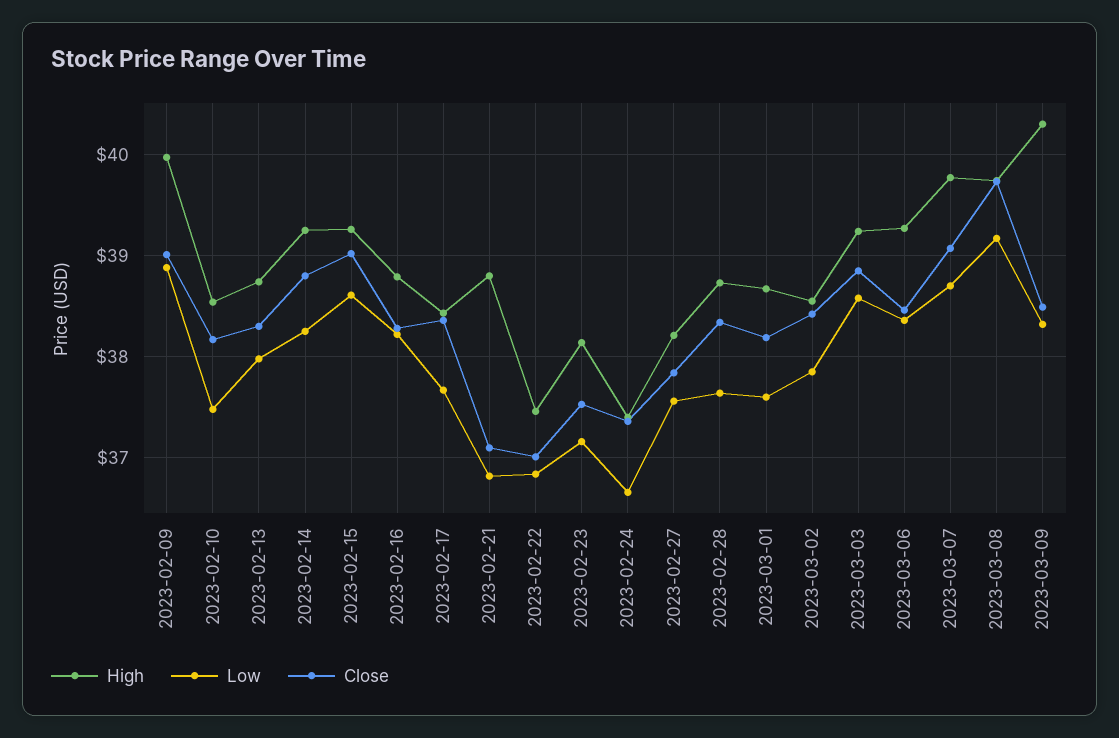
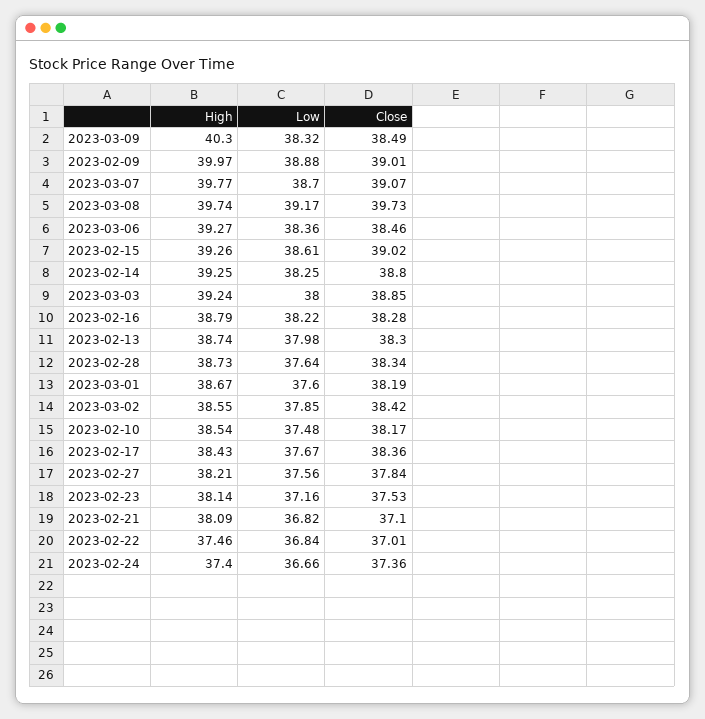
High, 2023-02-21: 38.8 -> 38.09
Low, 2023-03-03: 38.6 -> 38

